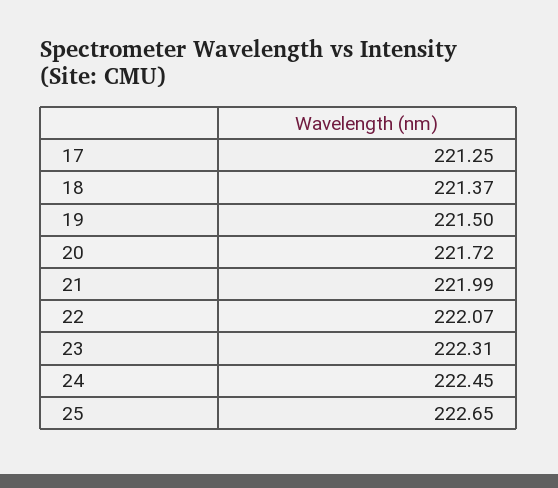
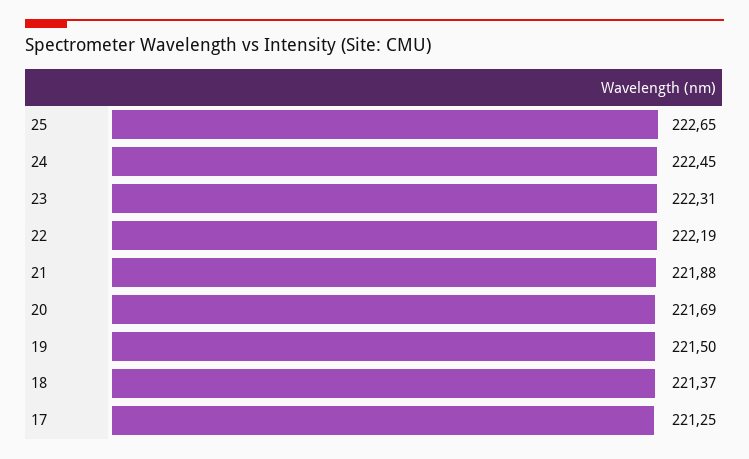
20: 221.72 -> 221.69
21: 221.99 -> 221.88
22: 222.07 -> 222.19

